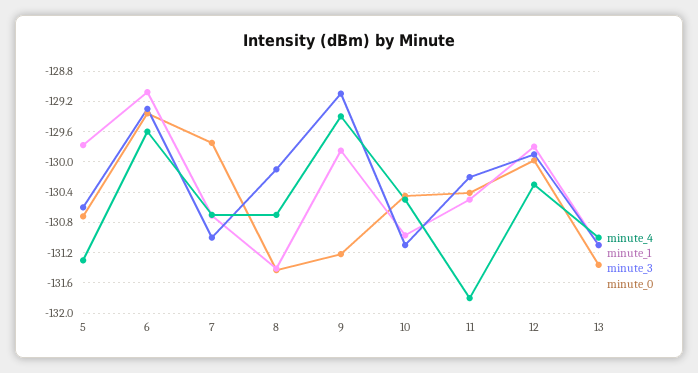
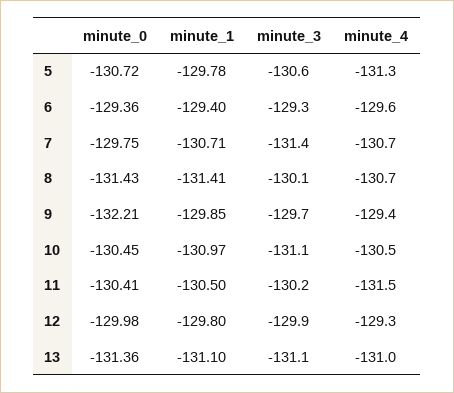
minute_1, 6: -129.1 -> -129.4
minute_3, 7: -131 -> -131.4
minute_3, 9: -129.1 -> -129.7
minute_0, 9: -131.2 -> -132.21
minute_4, 11: -131.8 -> -131.5
minute_4, 12: -130.3 -> -129.3

